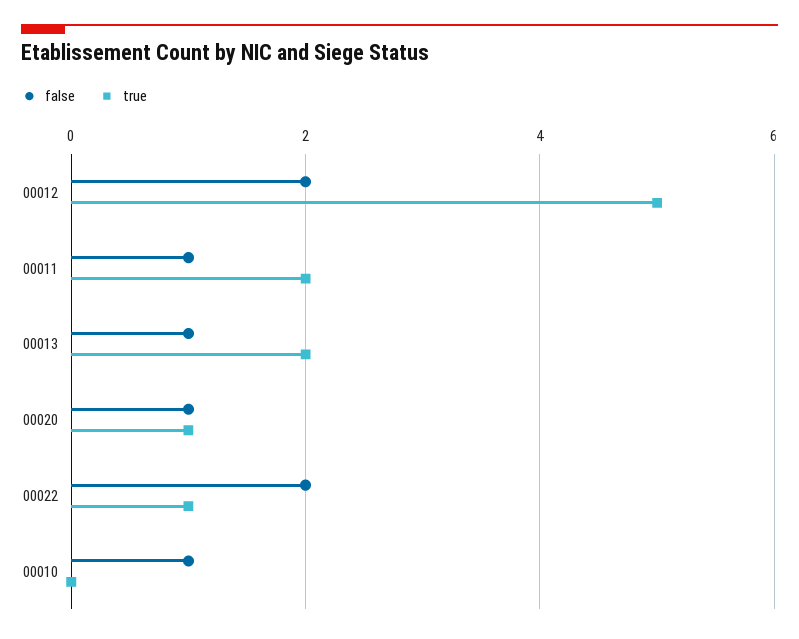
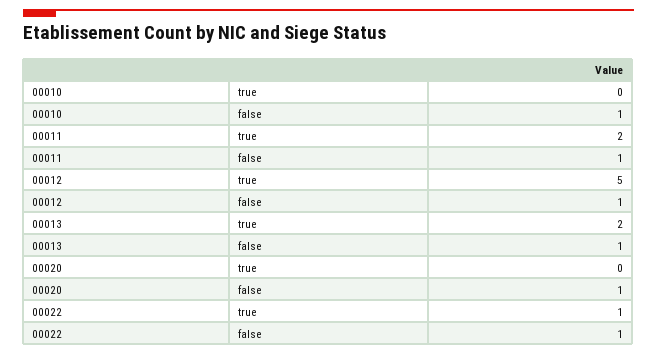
false, 00012: 2 -> 1
true, 00020: 1 -> 0
false, 00022: 2 -> 1

